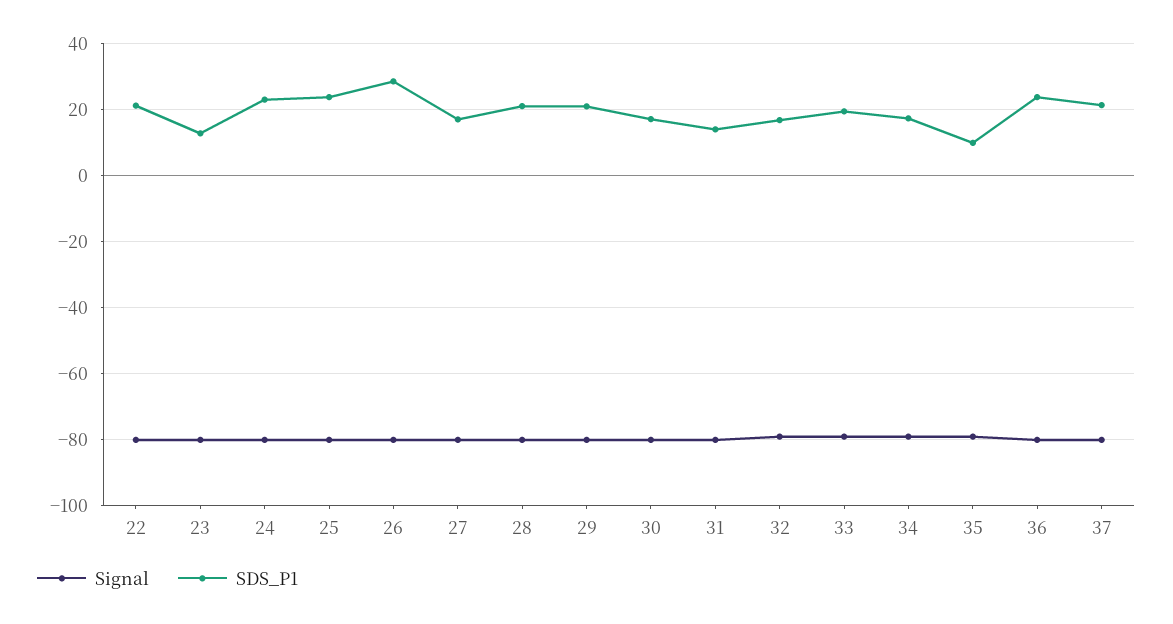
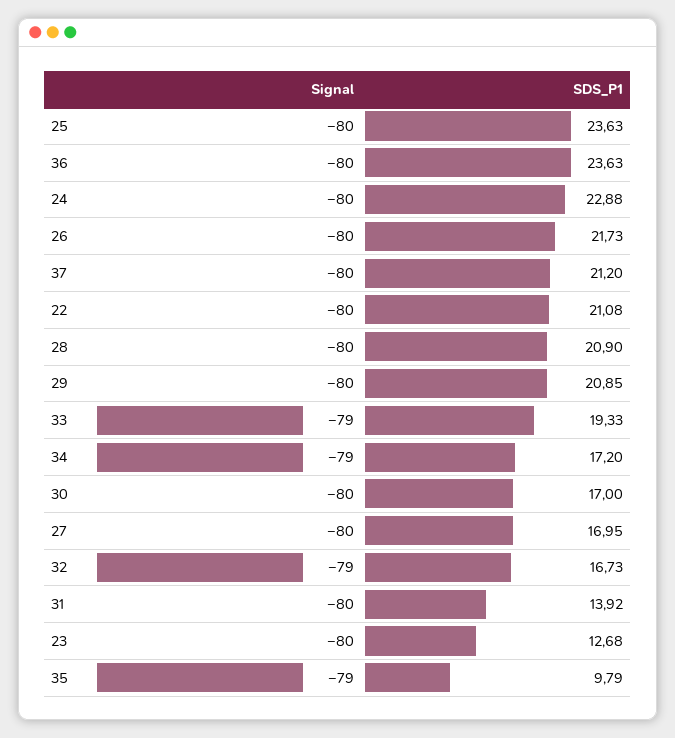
SDS_P1, 26: 28 -> 21.73

